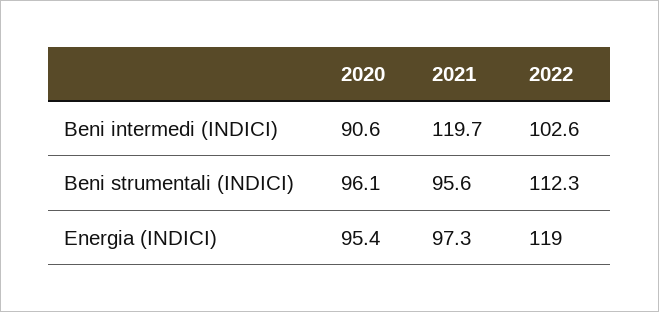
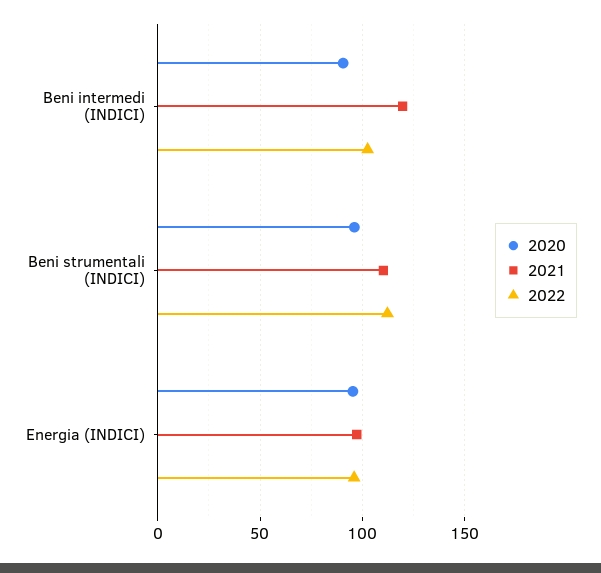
2021, Beni strumentali (INDICI): 95.6 -> 110
2022, Energia (INDICI): 119 -> 95

